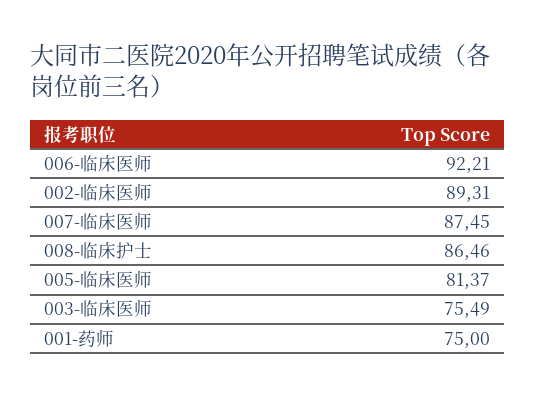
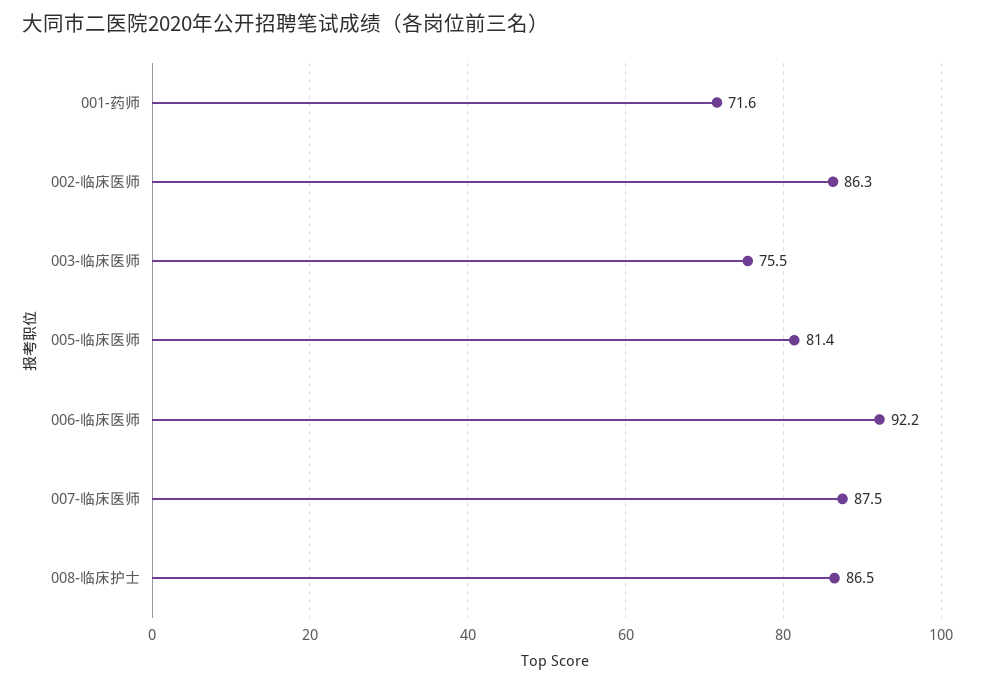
002-临床医师: 89.31 -> 86.3
001-药师: 75 -> 71.6

